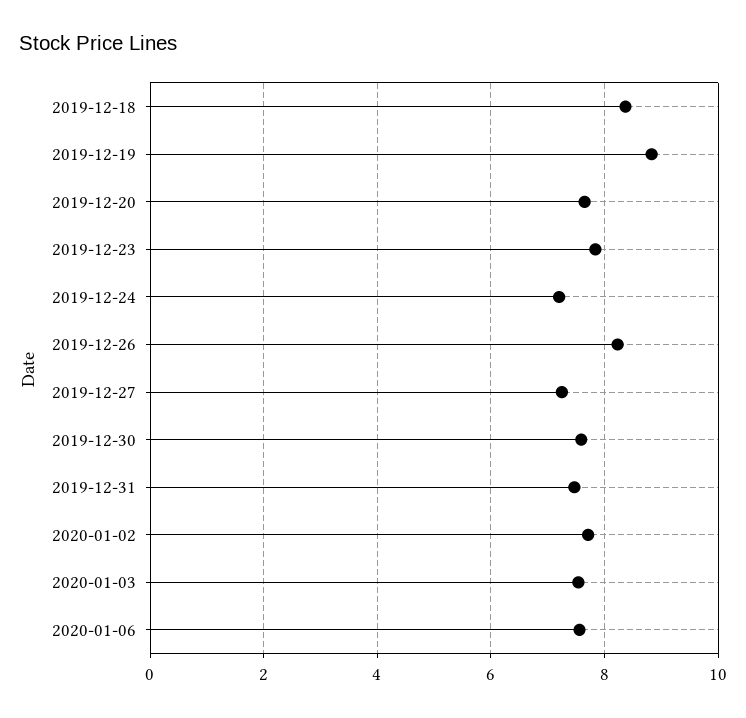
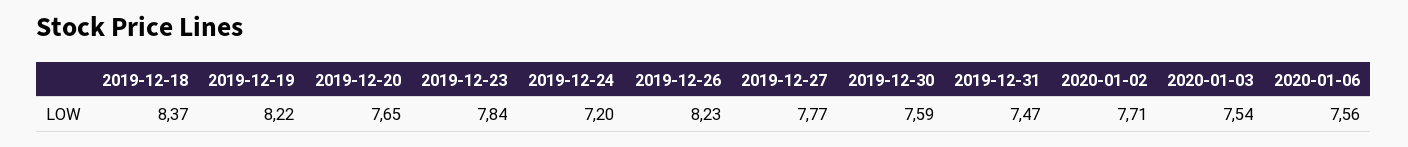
2019-12-19: 8.8 -> 8.22
2019-12-27: 7.2 -> 7.77

